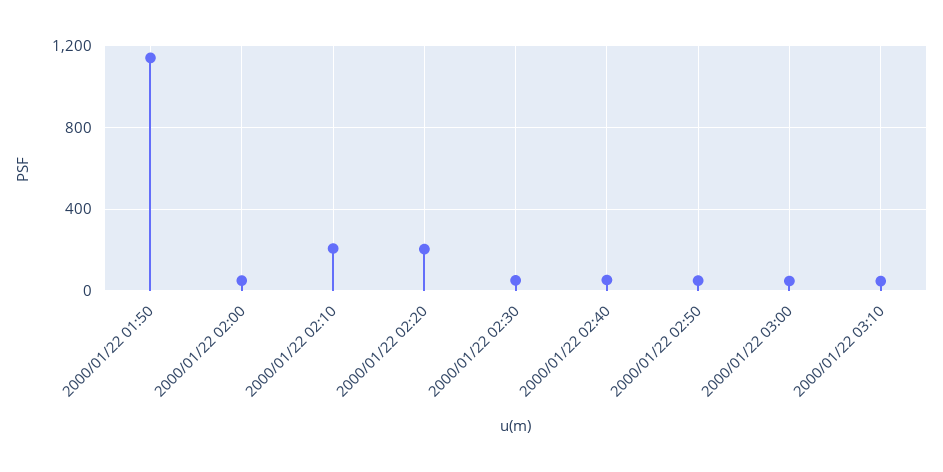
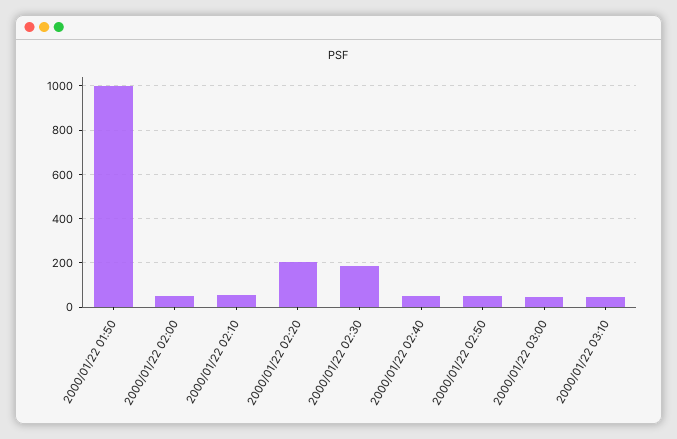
2000/01/22 01:50: 1150 -> 1000
2000/01/22 02:10: 200 -> 50
2000/01/22 02:30: 50 -> 200

